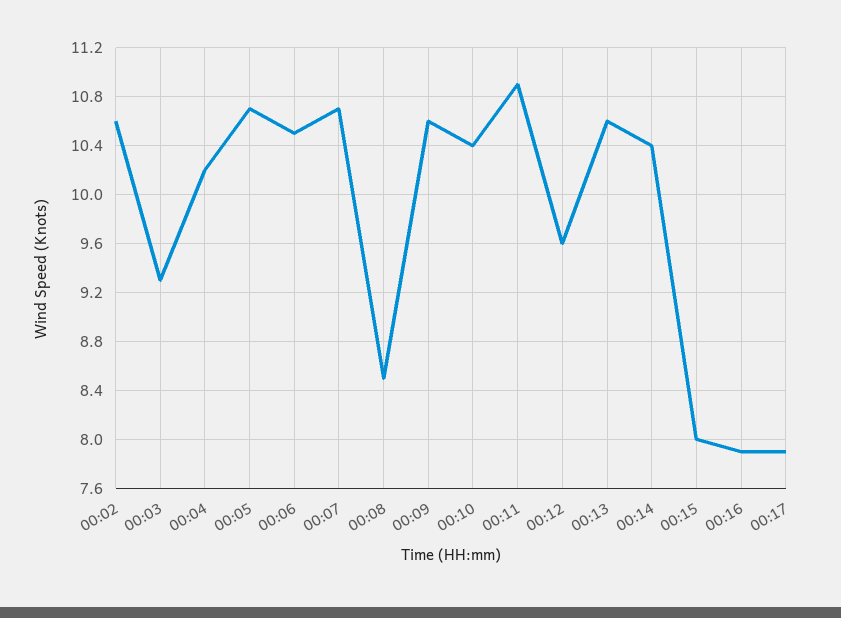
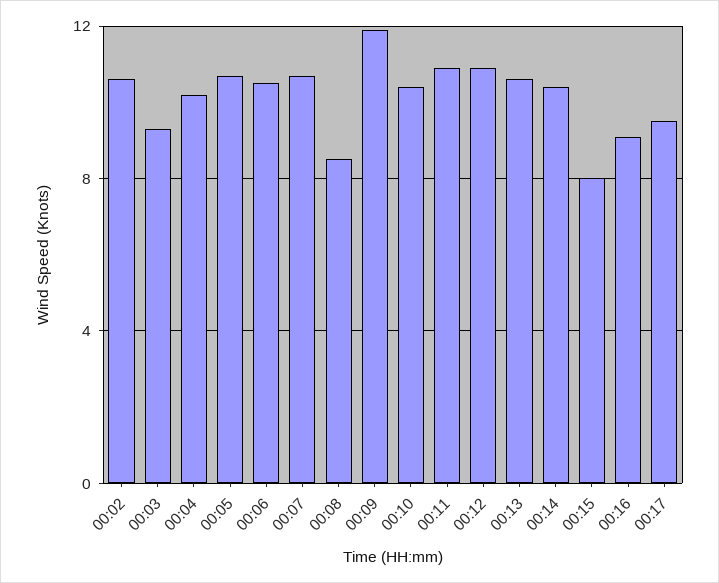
00:09: 10.6 -> 12
00:12: 9.6 -> 11
00:16: 7.9 -> 9
00:17: 7.9 -> 9.5

